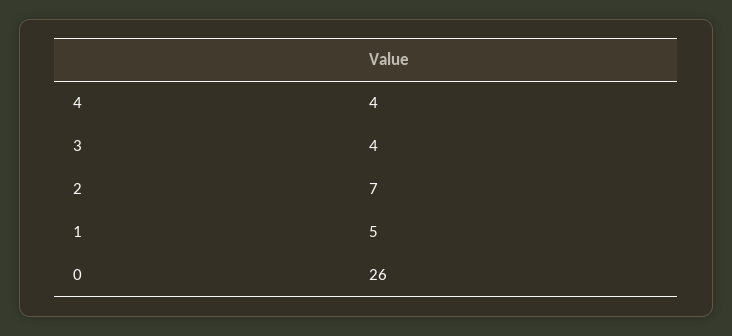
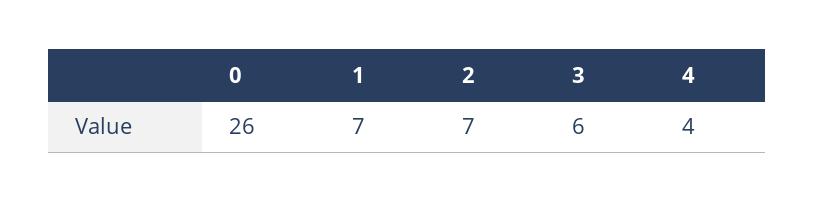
3: 4 -> 6
1: 5 -> 7

